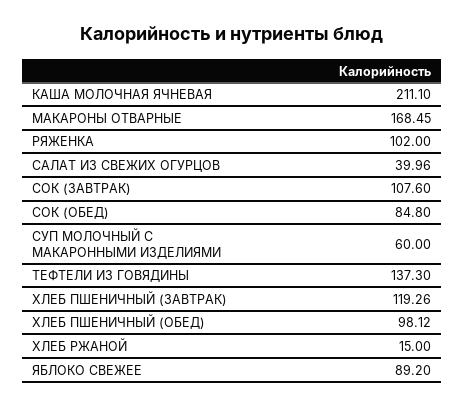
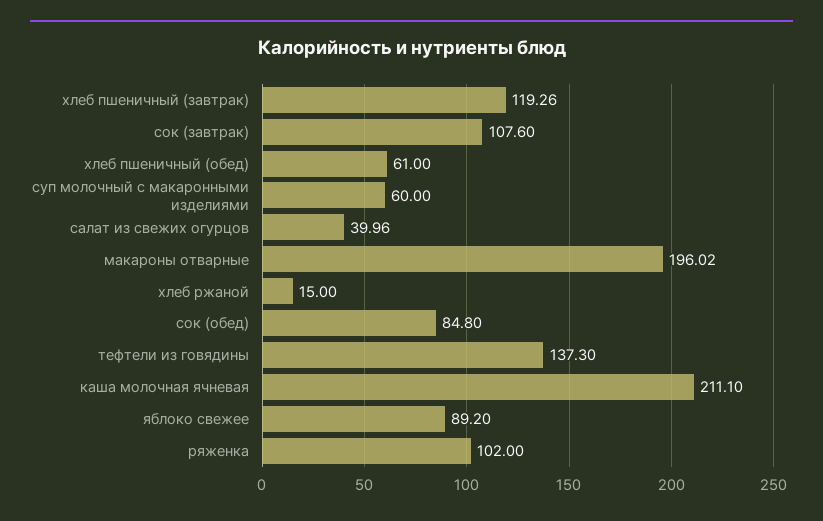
МАКАРОНЫ ОТВАРНЫЕ: 168.45 -> 196.02
ХЛЕБ ПШЕНИЧНЫЙ (ОБЕД): 98.12 -> 61

